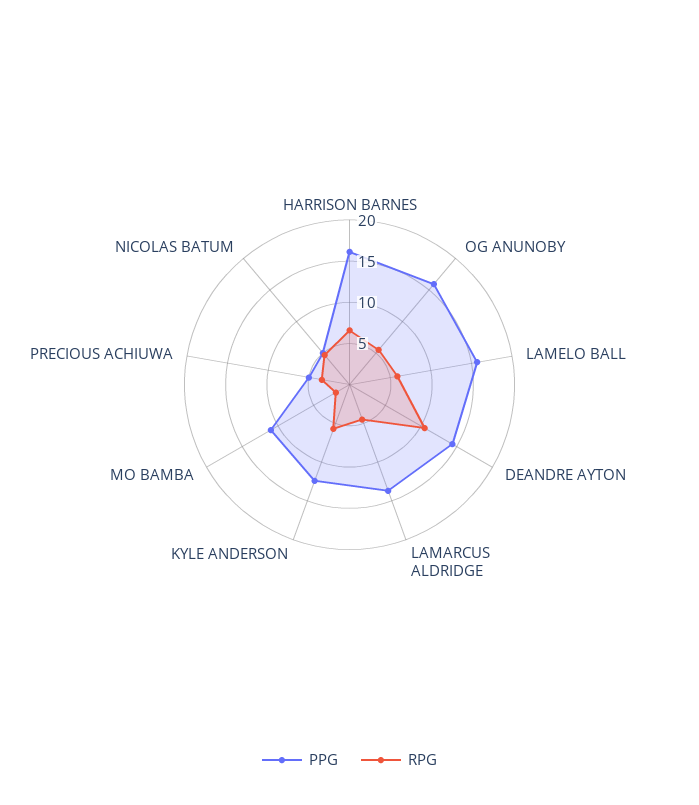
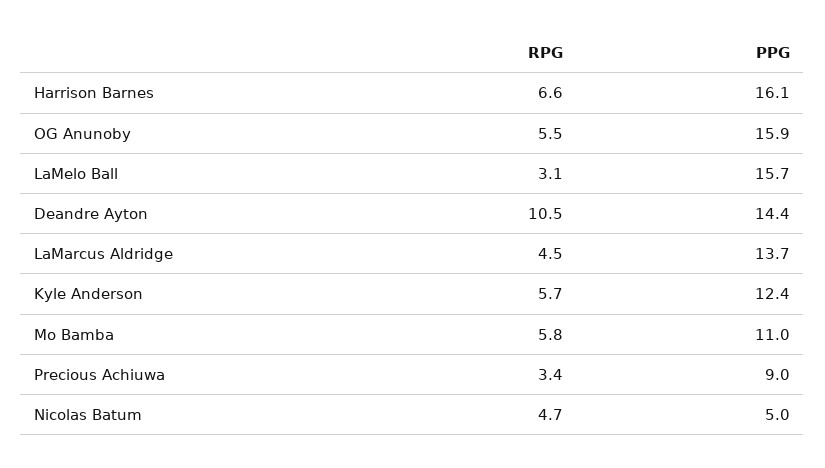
RPG, LAMELO BALL: 6 -> 3.1
RPG, MO BAMBA: 2 -> 5.8
PPG, PRECIOUS ACHIUWA: 5 -> 9

